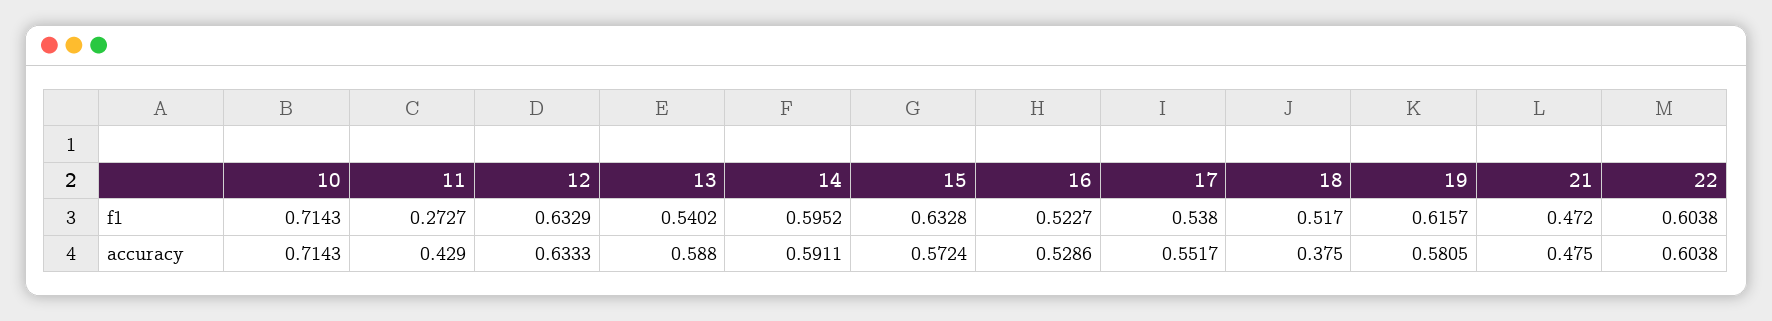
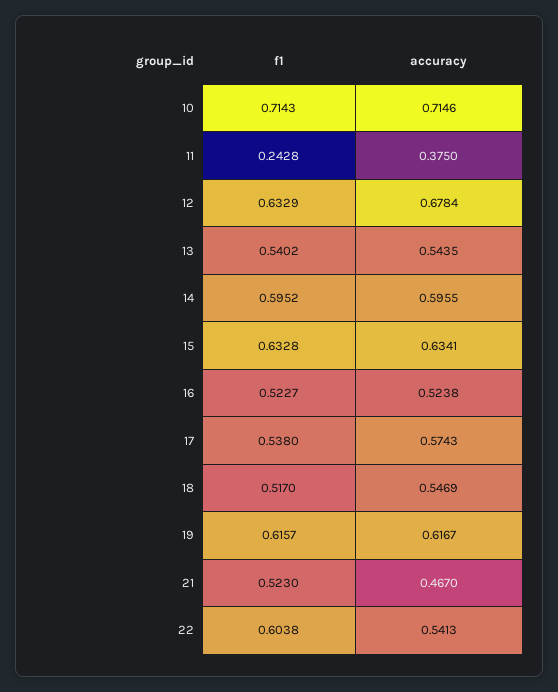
11, f1: 0.2727 -> 0.2428
21, f1: 0.472 -> 0.523
10, accuracy: 0.7143 -> 0.7146
11, accuracy: 0.429 -> 0.375
12, accuracy: 0.6333 -> 0.6784
13, accuracy: 0.588 -> 0.5435
14, accuracy: 0.5911 -> 0.5955
15, accuracy: 0.5724 -> 0.6341
16, accuracy: 0.5286 -> 0.5238
17, accuracy: 0.5517 -> 0.5743
18, accuracy: 0.375 -> 0.5469
19, accuracy: 0.5805 -> 0.6167
21, accuracy: 0.475 -> 0.467
22, accuracy: 0.6038 -> 0.5413

